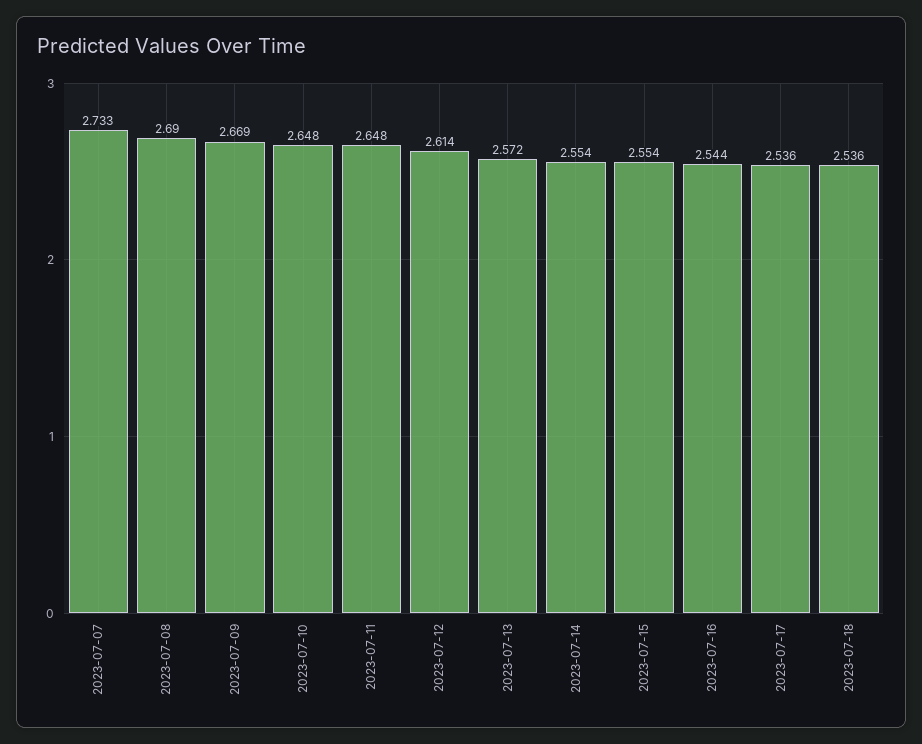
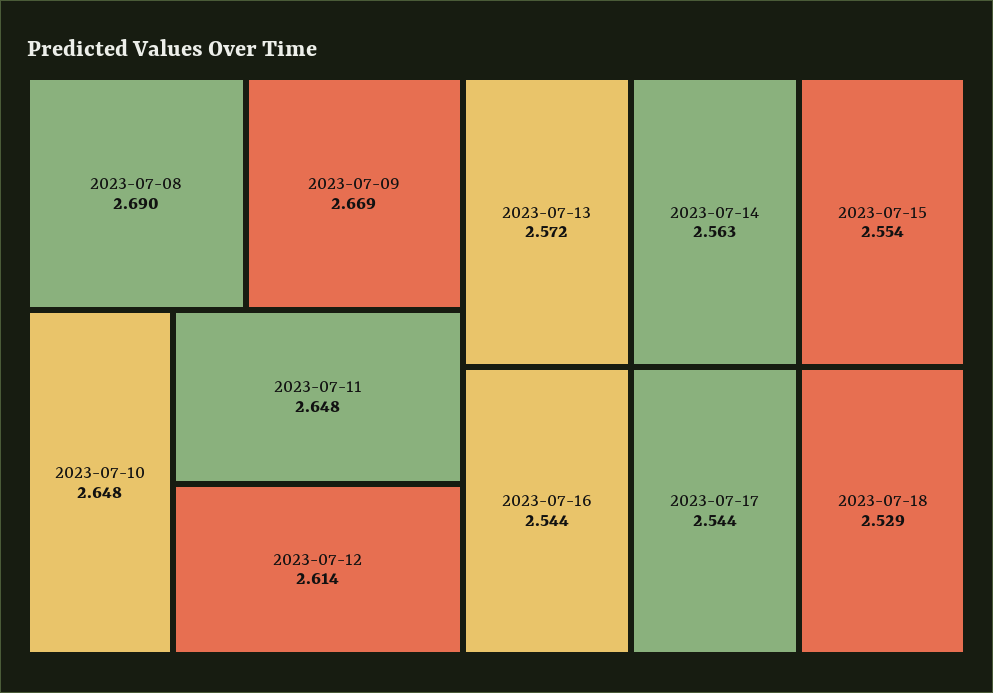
2023-07-07: 2.733 -> none
2023-07-14: 2.554 -> 2.563
2023-07-17: 2.536 -> 2.544
2023-07-18: 2.536 -> 2.529

